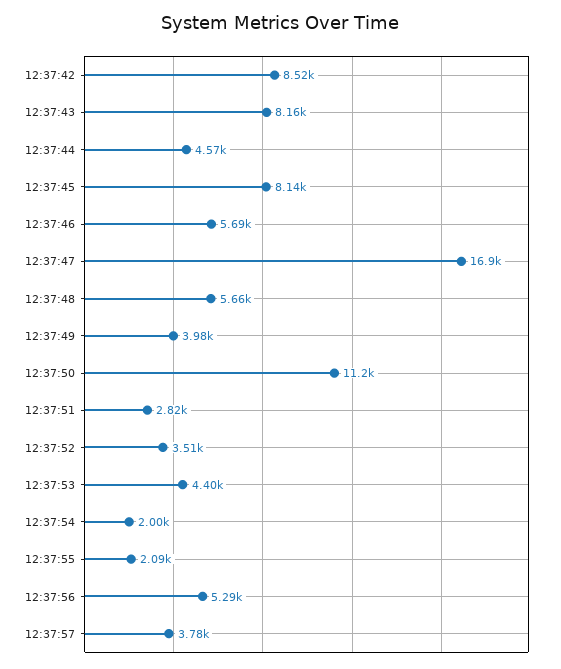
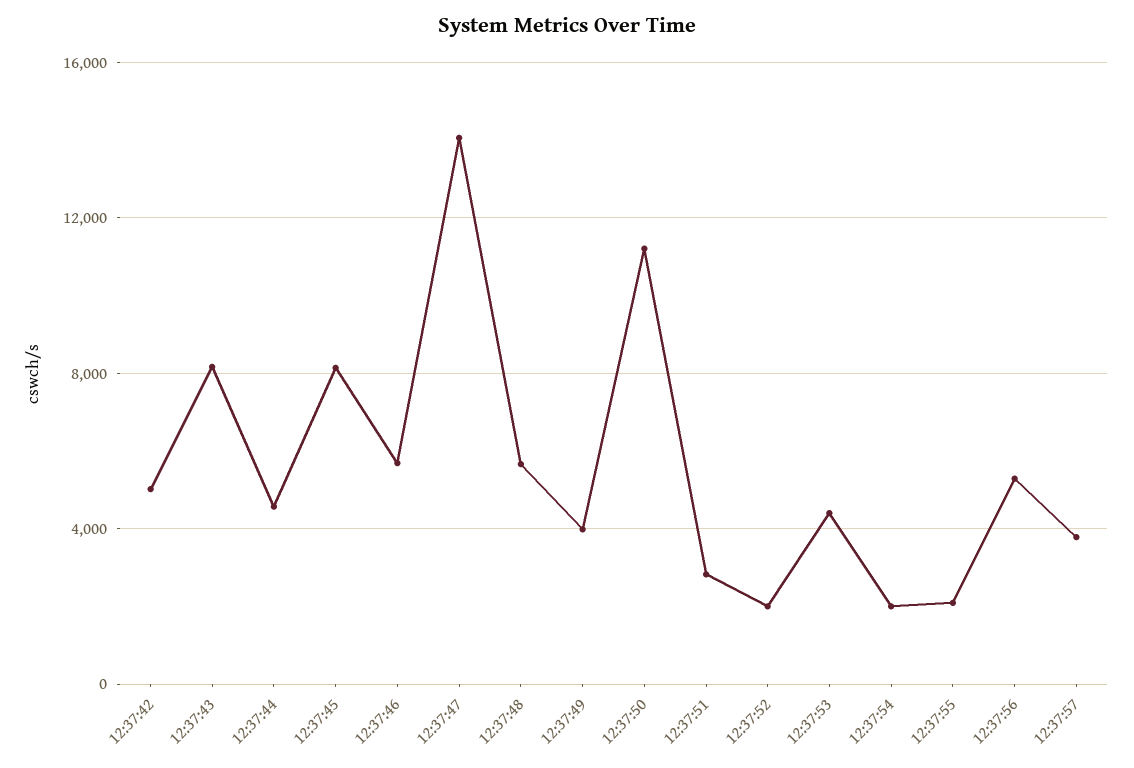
12:37:42: 8520 -> 5000
12:37:47: 16900 -> 14000
12:37:52: 3510 -> 2000

